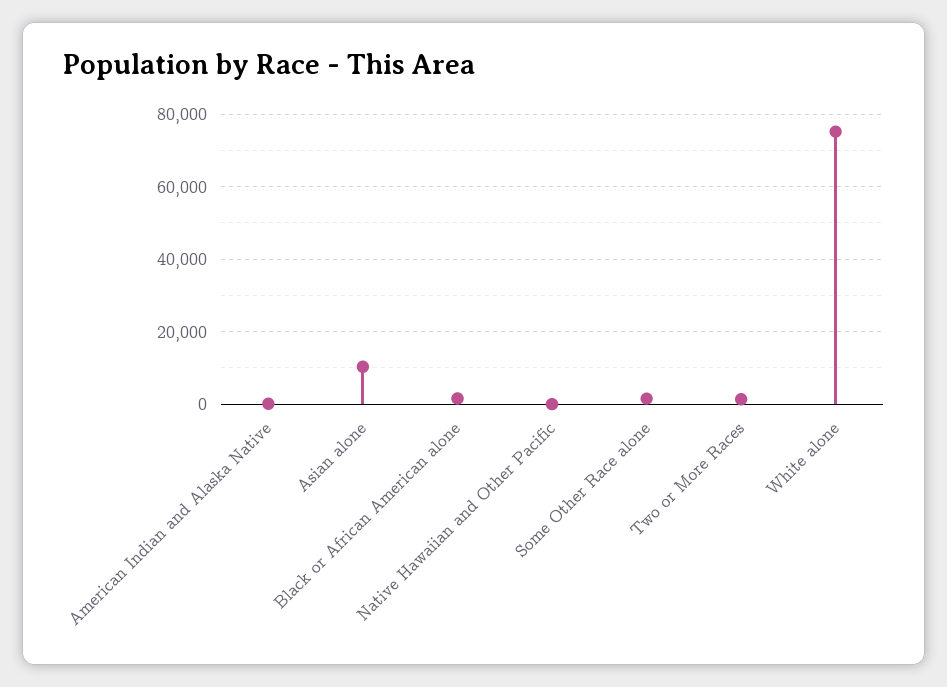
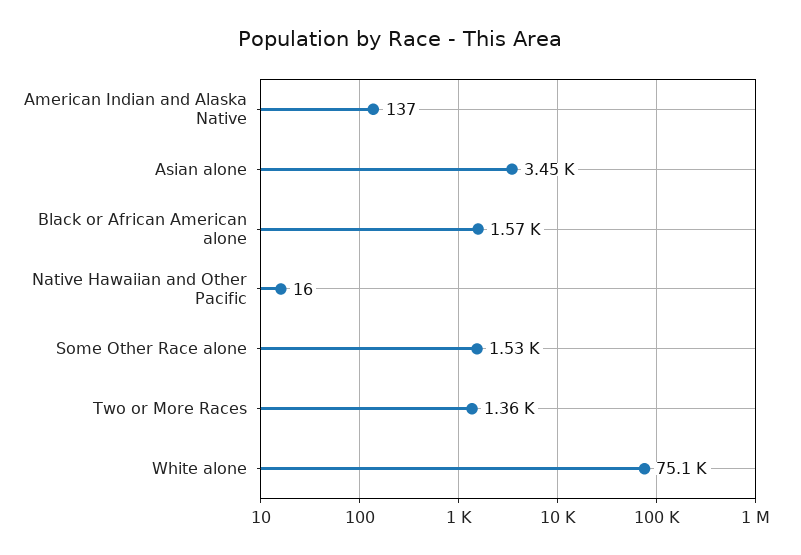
Asian alone: 10000 -> 3450

